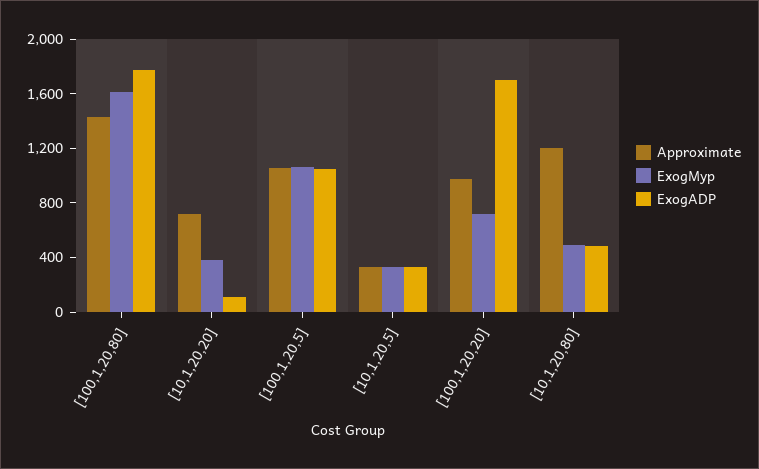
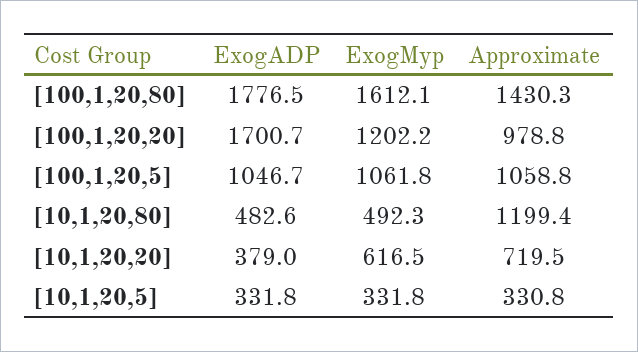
ExogMyp, [10,1,20,20]: 400 -> 616.5
ExogADP, [10,1,20,20]: 100 -> 379
ExogMyp, [100,1,20,20]: 700 -> 1202.2

